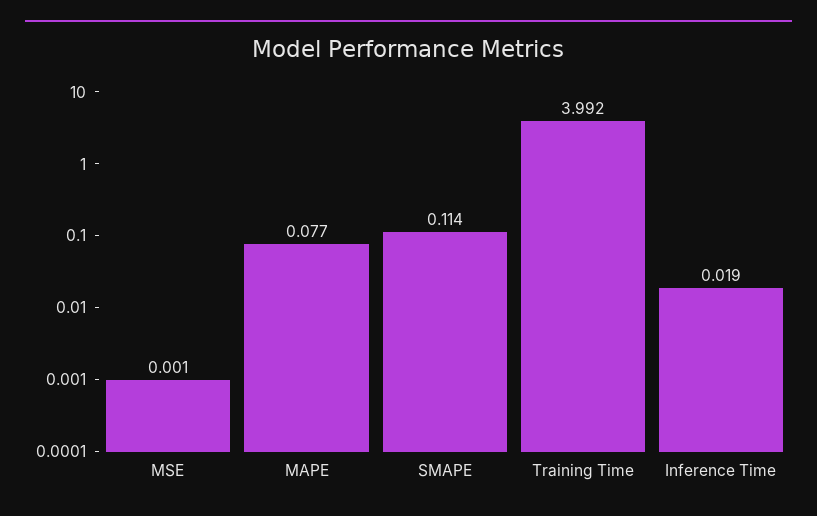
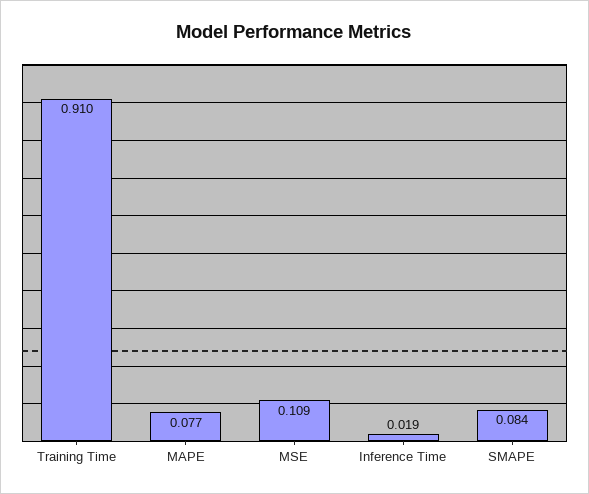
MSE: 0.001 -> 0.109
SMAPE: 0.114 -> 0.084
Training Time: 3.992 -> 0.91

